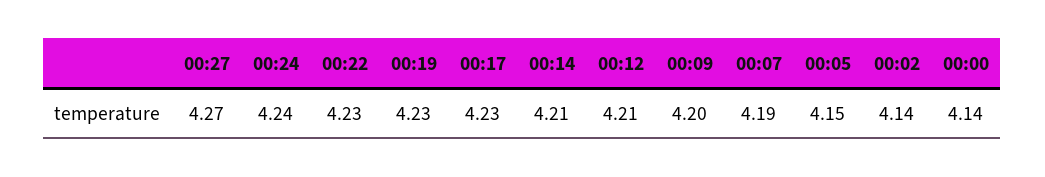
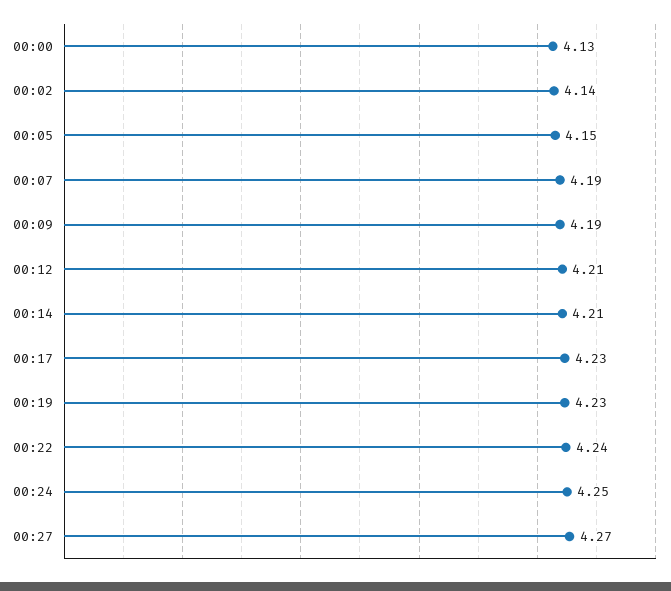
00:24: 4.24 -> 4.25
00:22: 4.23 -> 4.24
00:09: 4.2 -> 4.19
00:00: 4.14 -> 4.13

